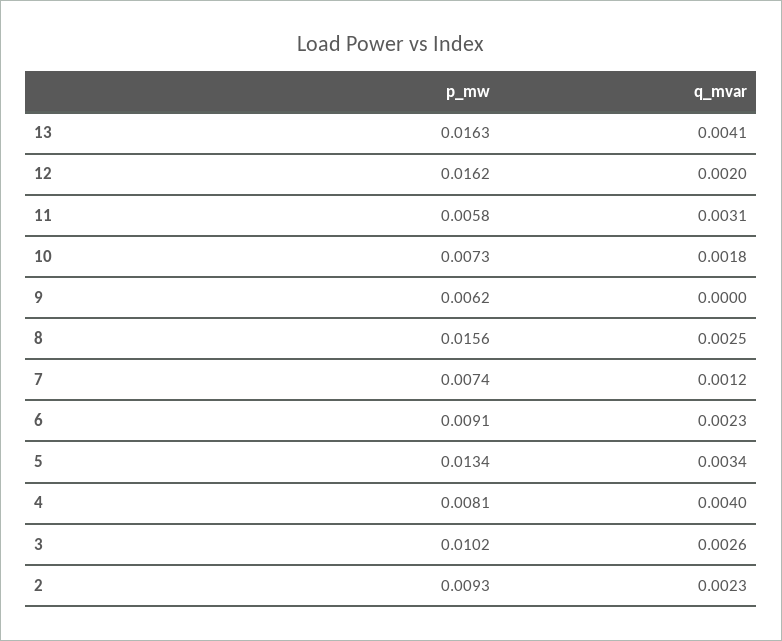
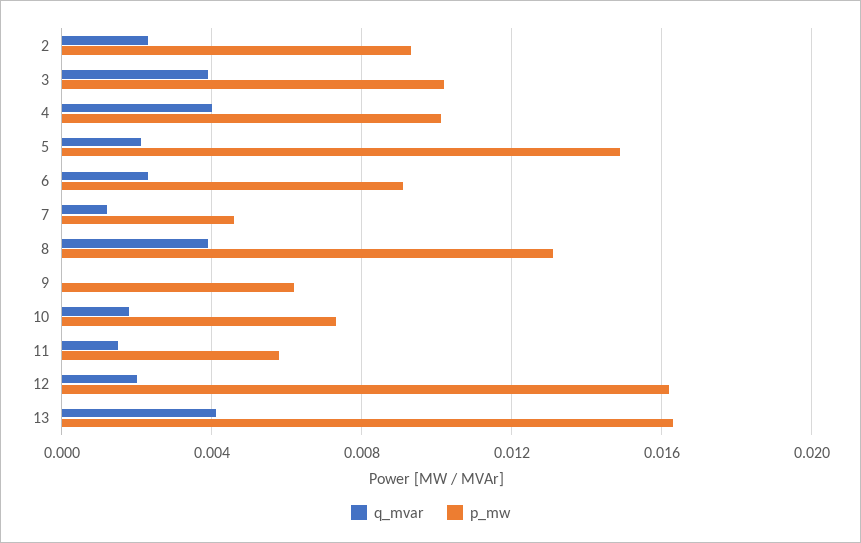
q_mvar, 11: 0.0031 -> 0.0015
p_mw, 8: 0.0156 -> 0.013
q_mvar, 8: 0.0025 -> 0.004
p_mw, 7: 0.0074 -> 0.0045
p_mw, 5: 0.0134 -> 0.015
q_mvar, 5: 0.0034 -> 0.002
p_mw, 4: 0.0081 -> 0.01
q_mvar, 3: 0.0026 -> 0.004

